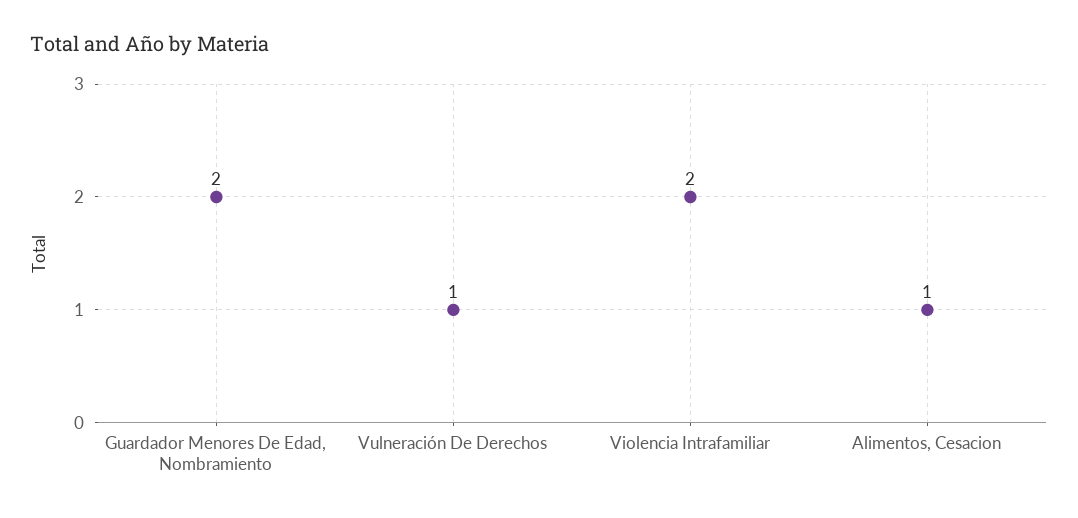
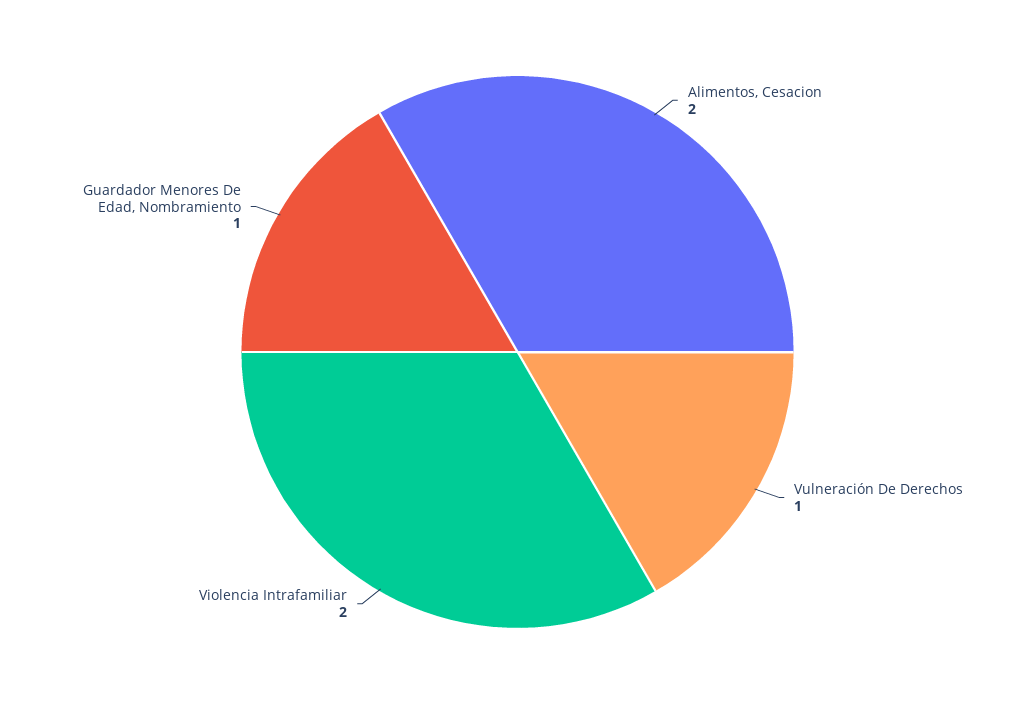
Guardador Menores De Edad, Nombramiento: 2 -> 1
Alimentos, Cesacion: 1 -> 2

